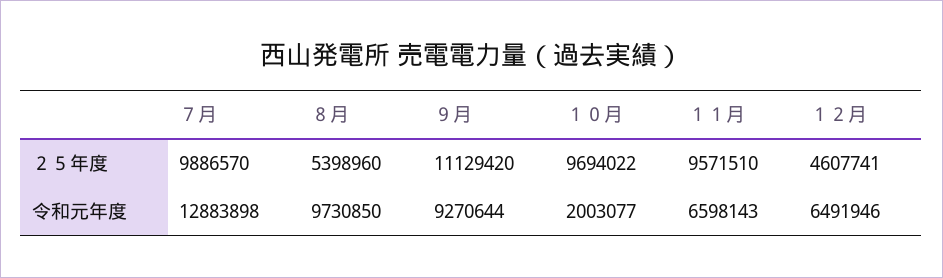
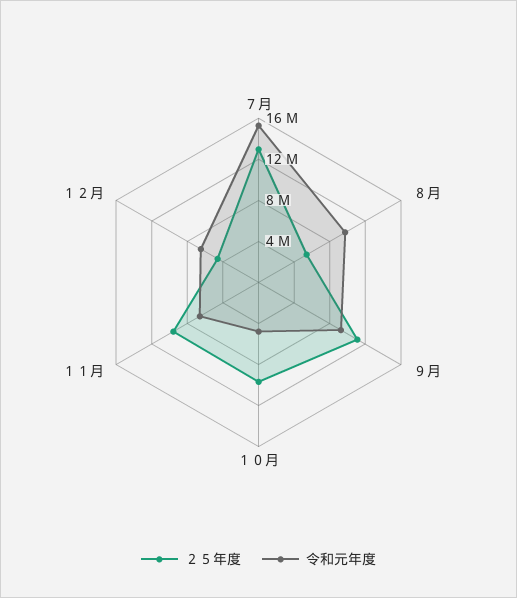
２５年度, ７月: 9886570 -> 13000000
令和元年度, ７月: 12883898 -> 15000000
令和元年度, １０月: 2003077 -> 5000000

